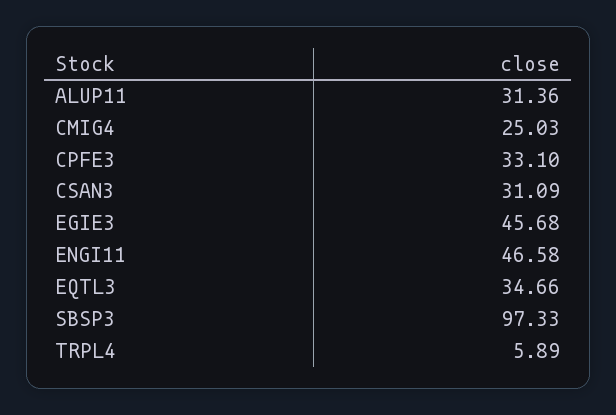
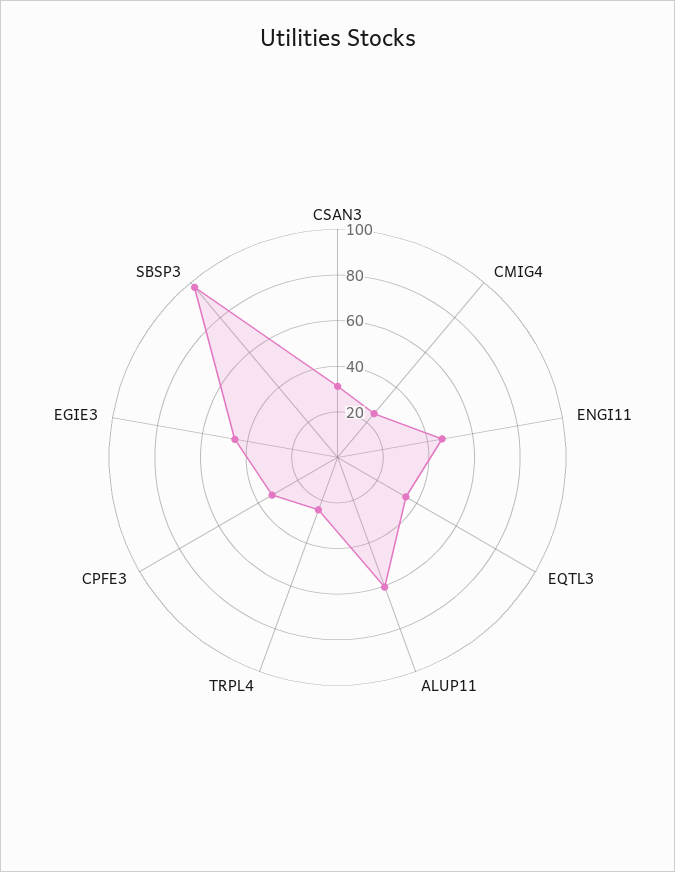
ALUP11: 31.36 -> 60
TRPL4: 5.89 -> 25

